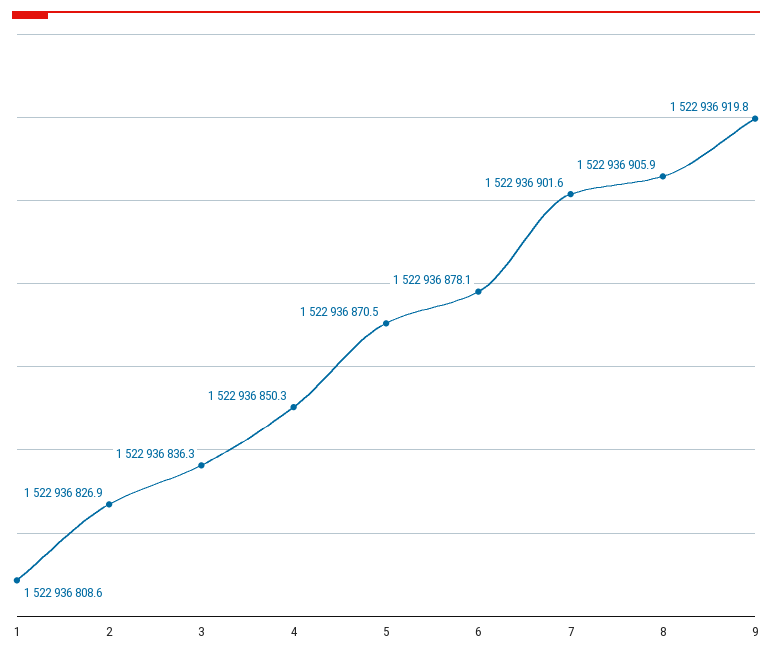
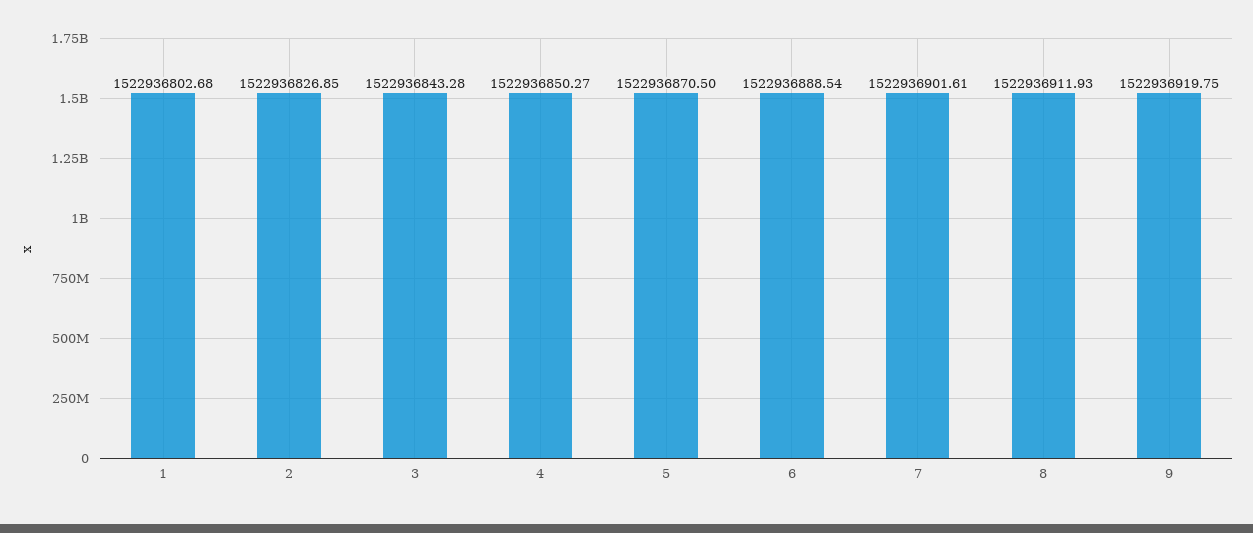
1: 1522936808.6 -> 1522936802.68
3: 1522936836.3 -> 1522936843.28
6: 1522936878.1 -> 1522936888.54
8: 1522936905.9 -> 1522936911.93

